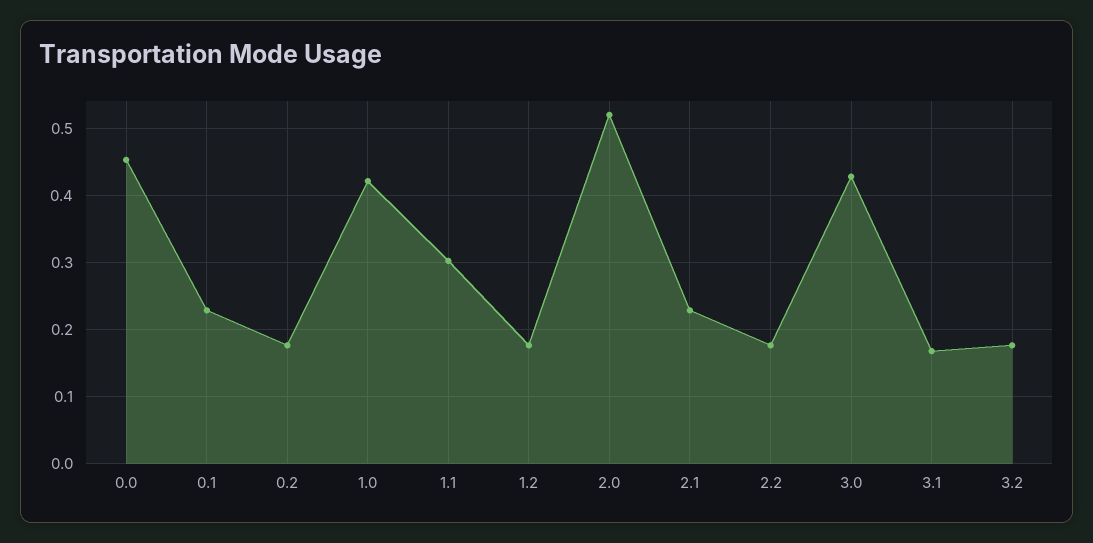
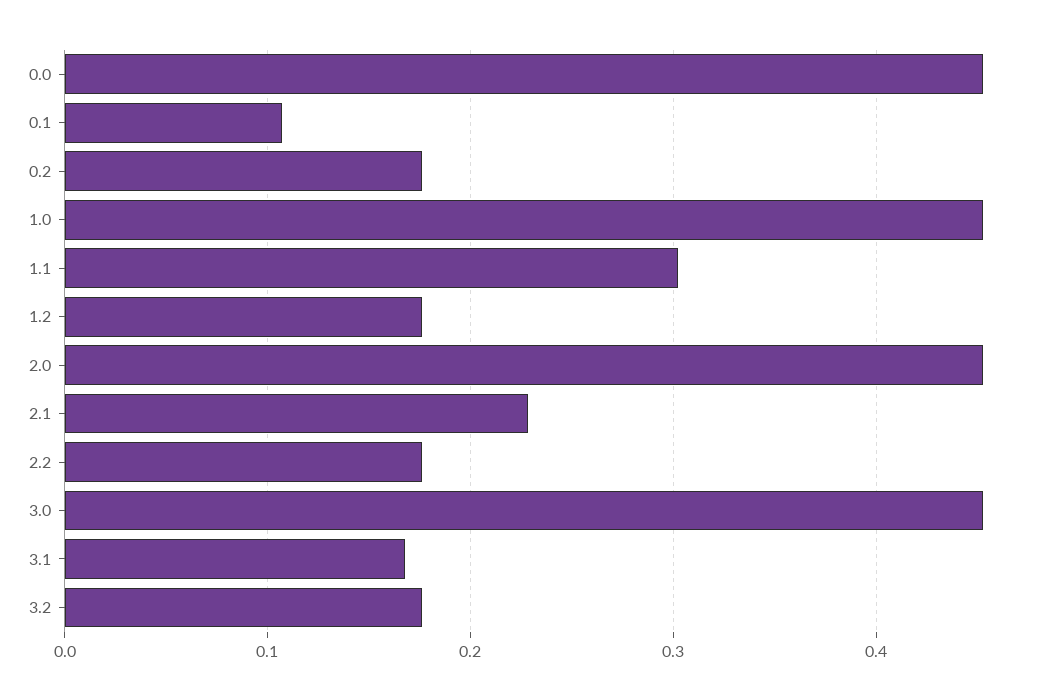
0.1: 0.23 -> 0.11
1.0: 0.42 -> 0.45
2.0: 0.52 -> 0.45
3.0: 0.43 -> 0.45

